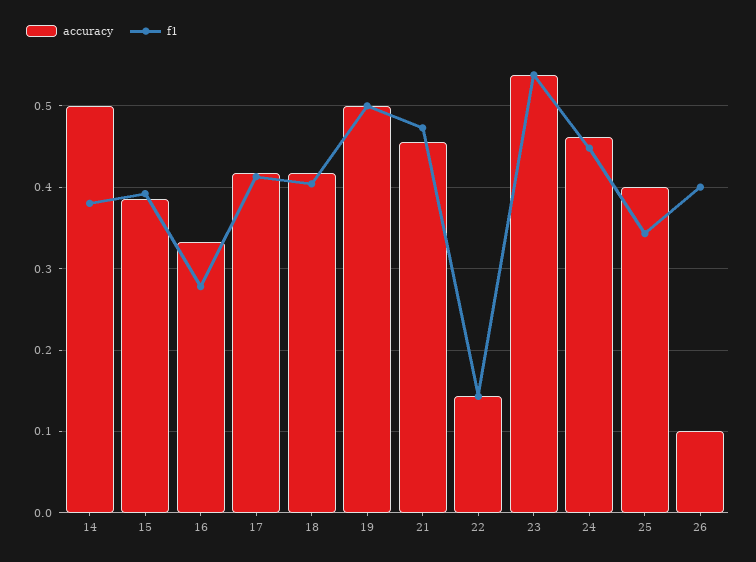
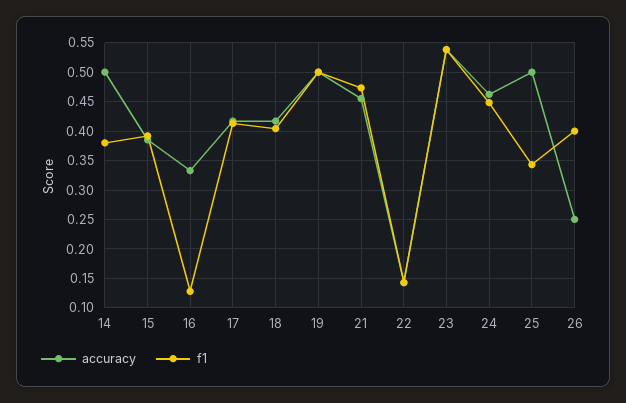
f1, 16: 0.28 -> 0.125
accuracy, 25: 0.4 -> 0.5
accuracy, 26: 0.1 -> 0.25

